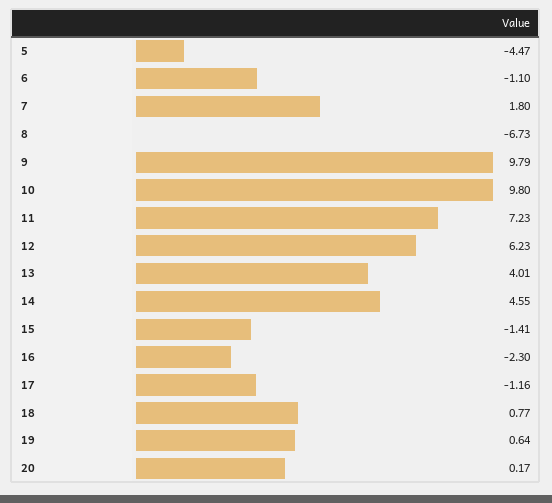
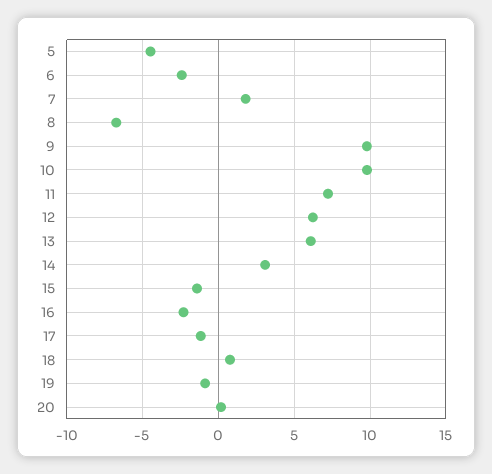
6: -1.1 -> -2.5
13: 4.01 -> 6
14: 4.55 -> 3
19: 0.64 -> -1

